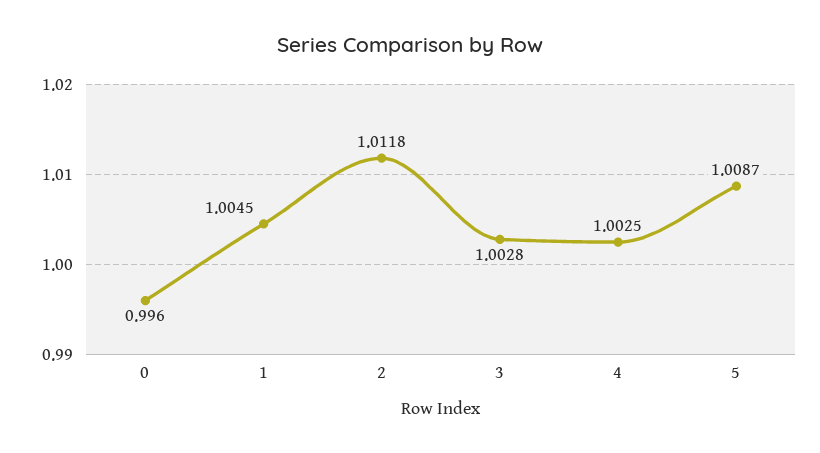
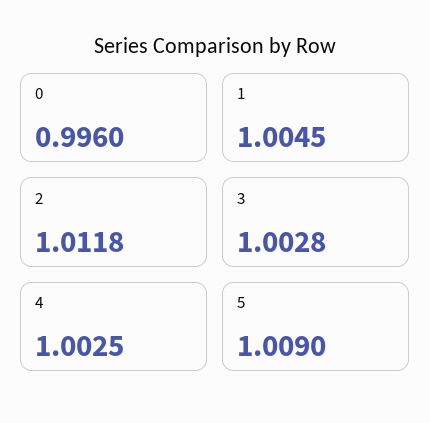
5: 1.0087 -> 1.009

